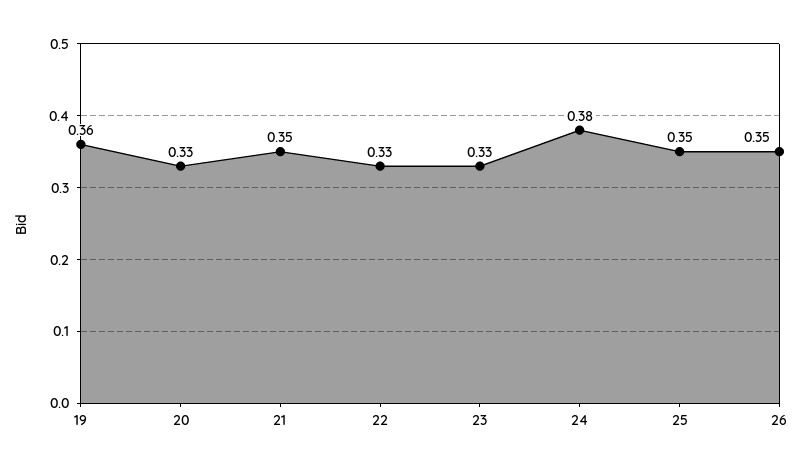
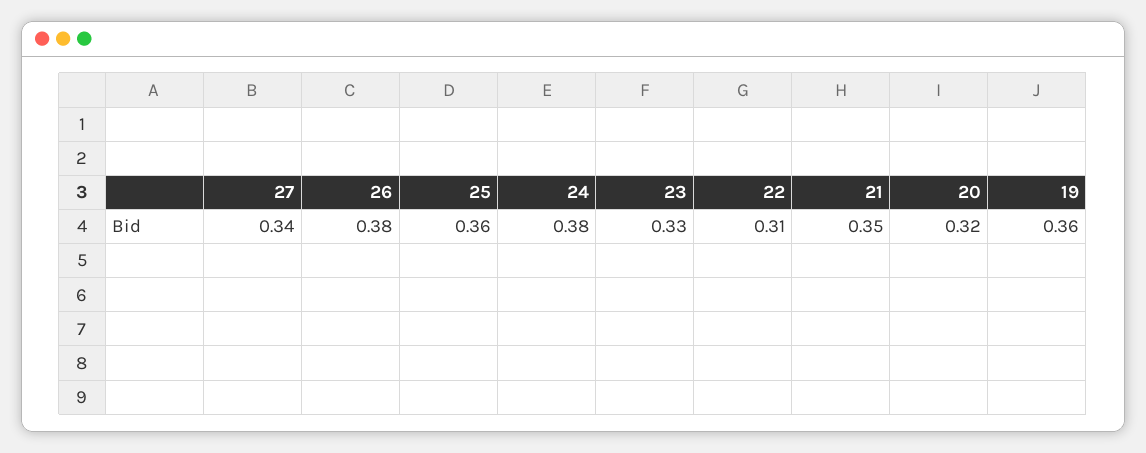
20: 0.33 -> 0.32
22: 0.33 -> 0.31
25: 0.35 -> 0.36
26: 0.35 -> 0.38
27: none -> 0.34

